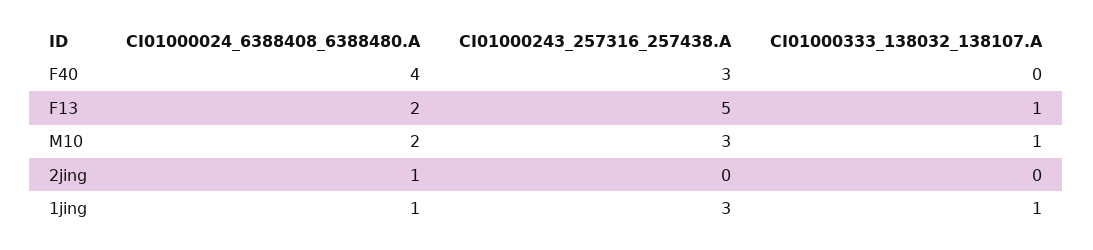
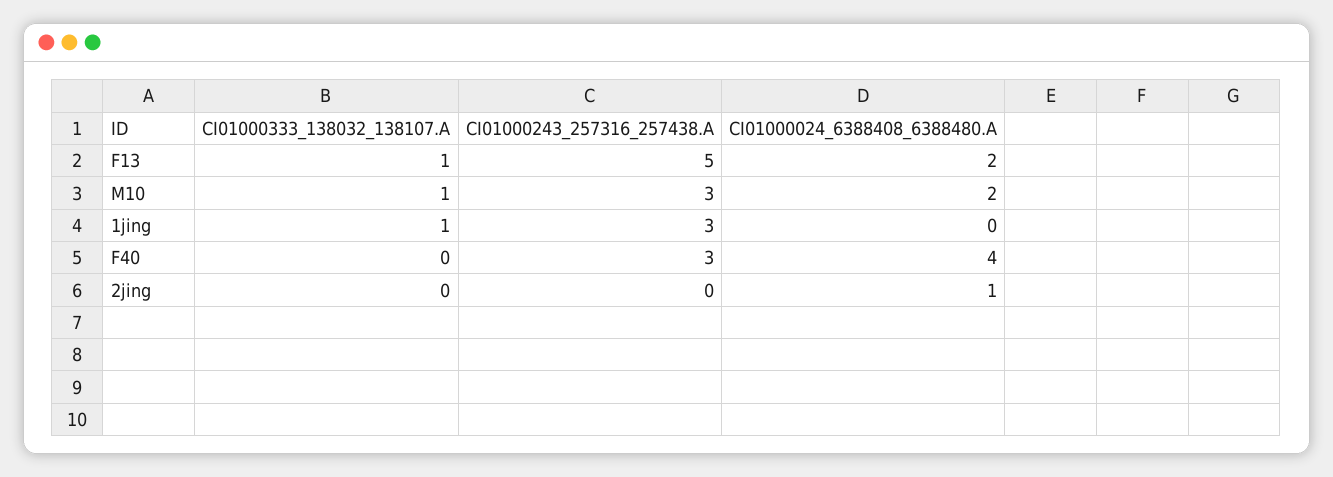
CI01000024_6388408_6388480.A, 1jing: 1 -> 0

